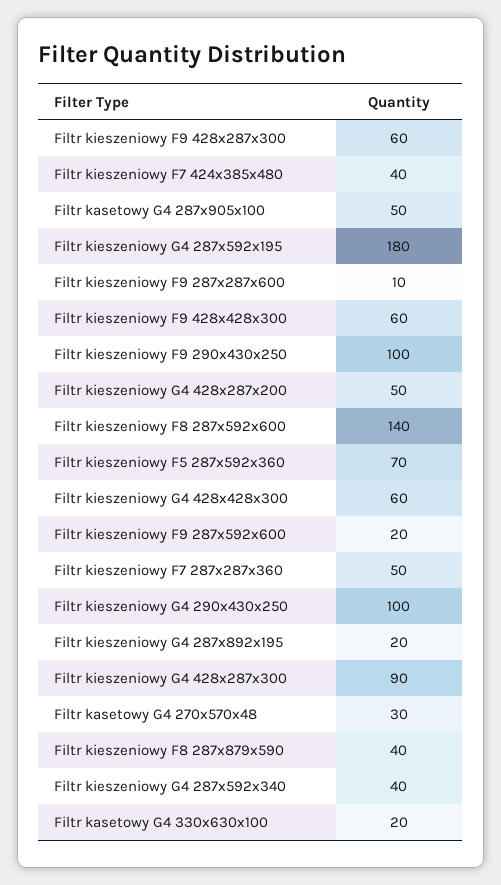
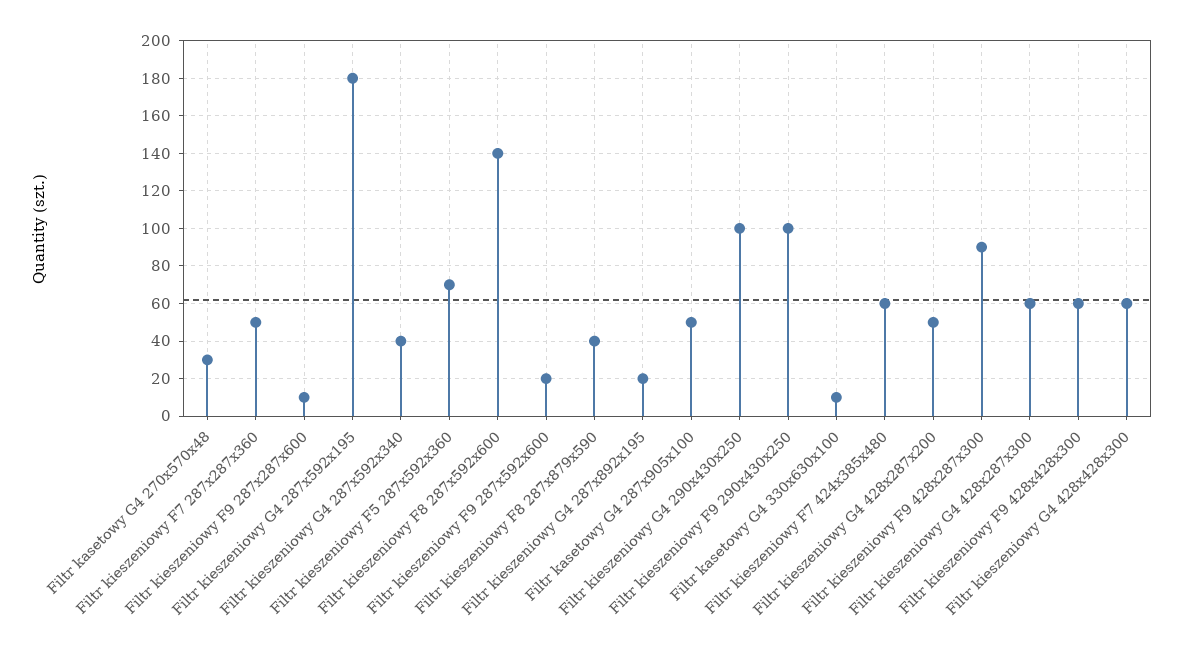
Filtr kieszeniowy F9 428x287x300: 60 -> 90
Filtr kieszeniowy F7 424x385x480: 40 -> 60
Filtr kieszeniowy G4 428x287x300: 90 -> 60
Filtr kasetowy G4 330x630x100: 20 -> 10

